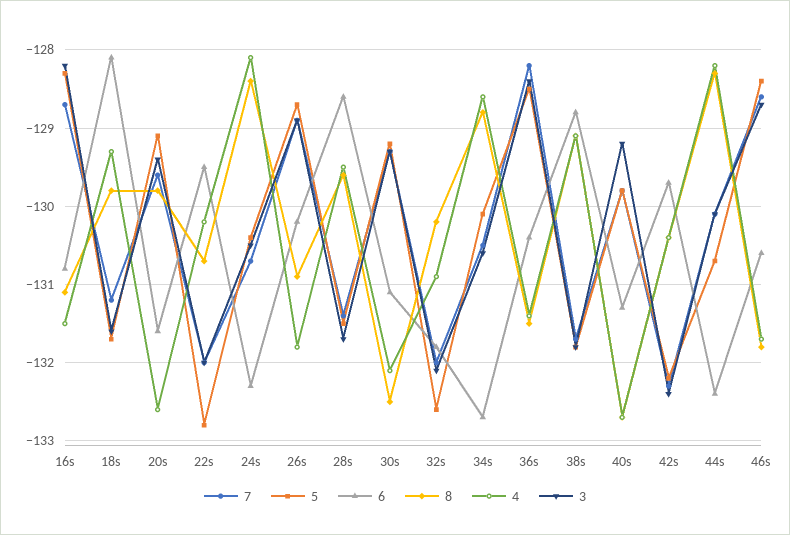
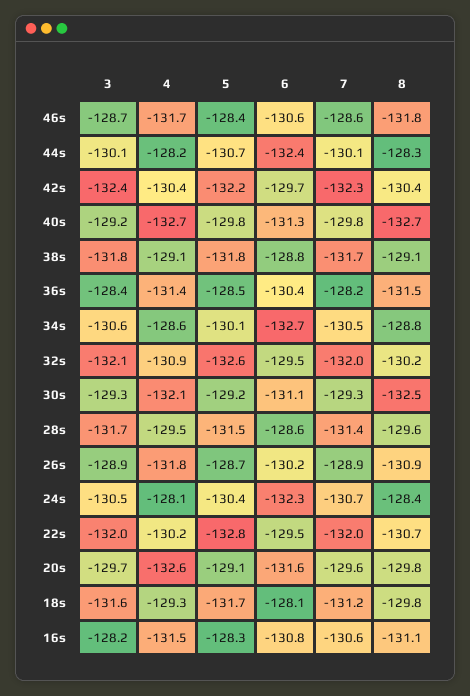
7, 16s: -128.7 -> -130.6
3, 20s: -129.4 -> -129.7
6, 32s: -131.8 -> -129.5

